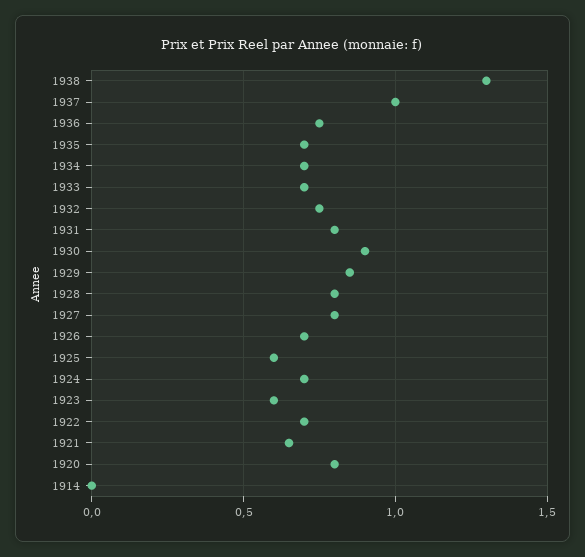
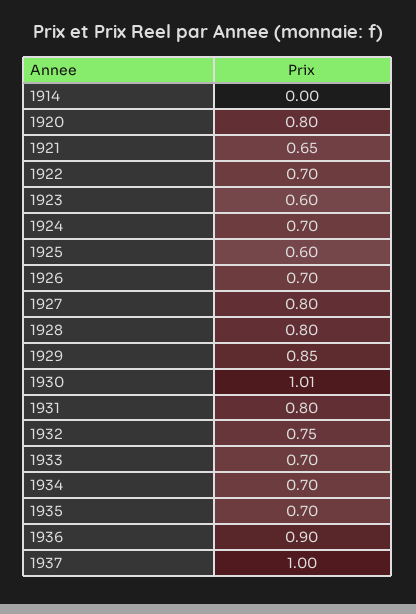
1938: 1.3 -> none
1936: 0.75 -> 0.9
1930: 0.9 -> 1.01

